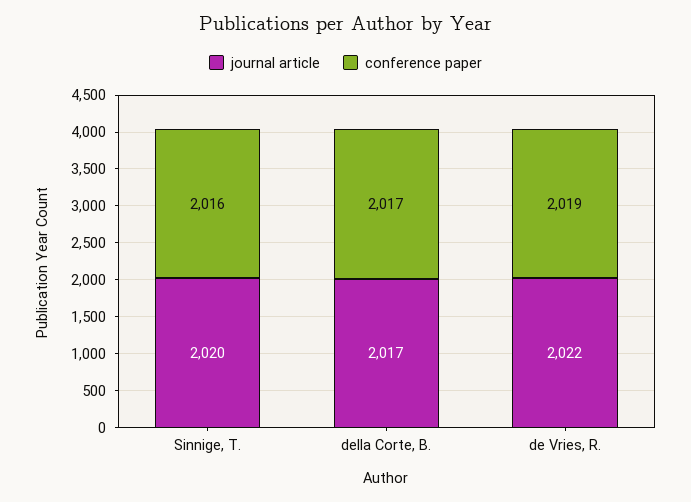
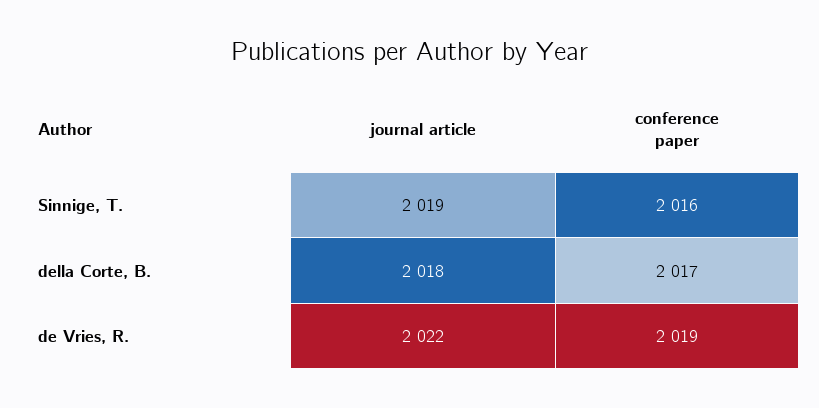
journal article, Sinnige, T.: 2020 -> 2019
journal article, della Corte, B.: 2017 -> 2018

